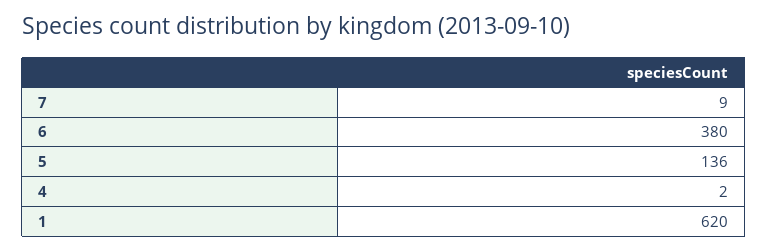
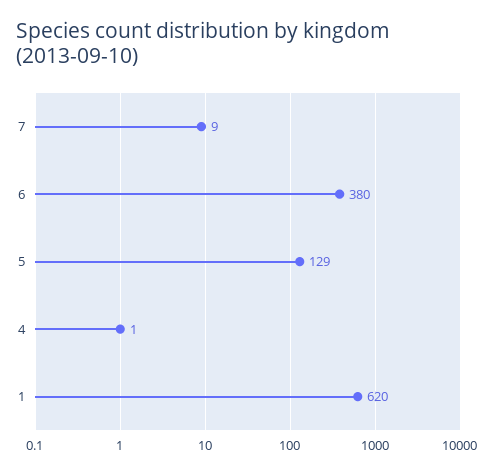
5: 136 -> 129
4: 2 -> 1

